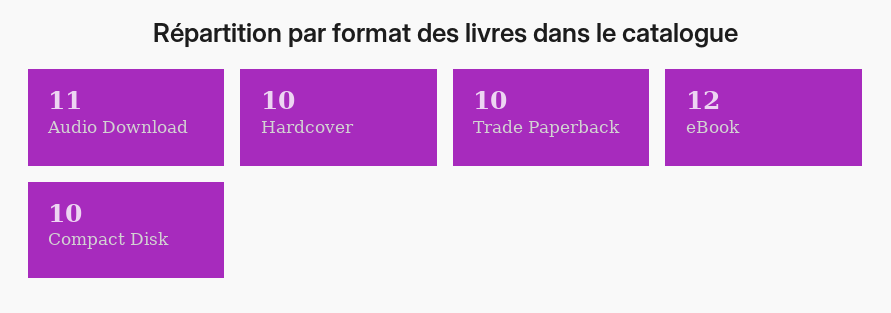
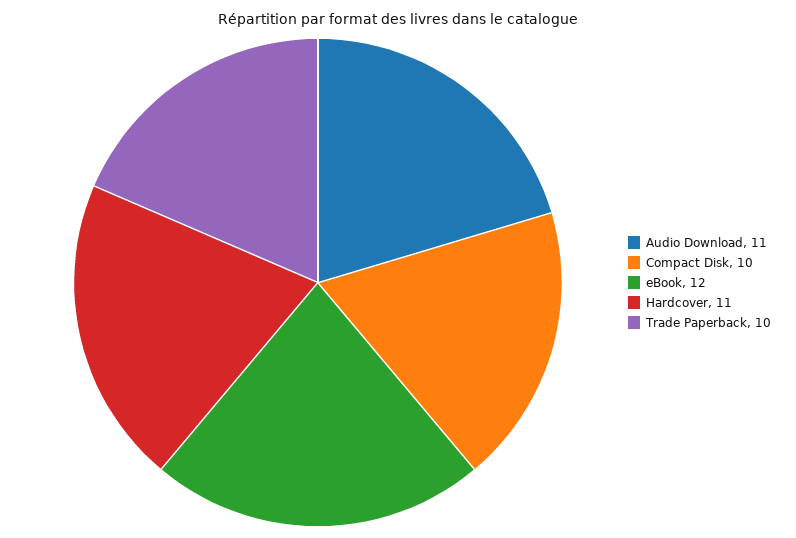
Hardcover: 10 -> 11

